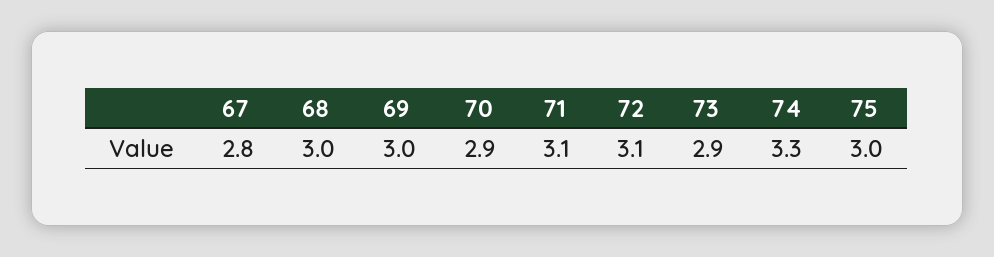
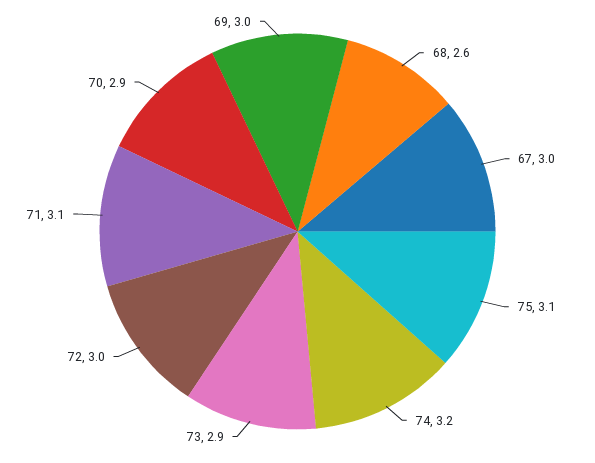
67: 2.8 -> 3
68: 3 -> 2.6
72: 3.1 -> 3
74: 3.3 -> 3.2
75: 3 -> 3.1

